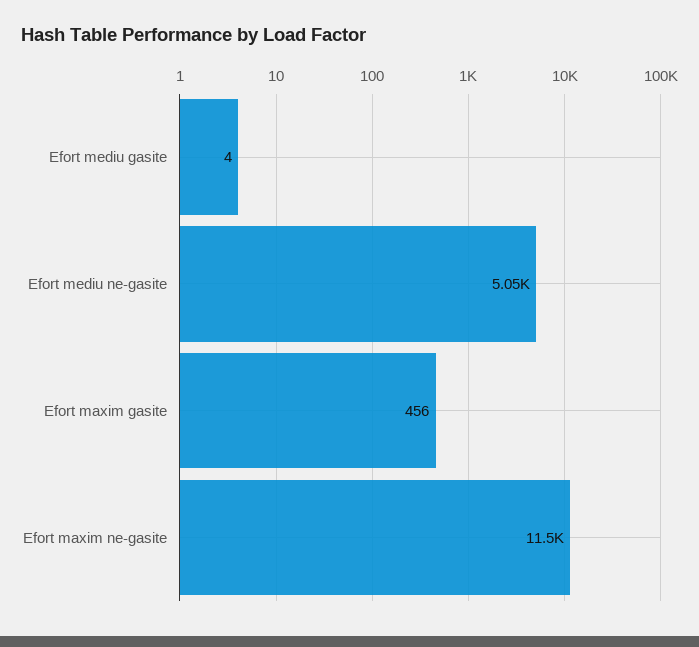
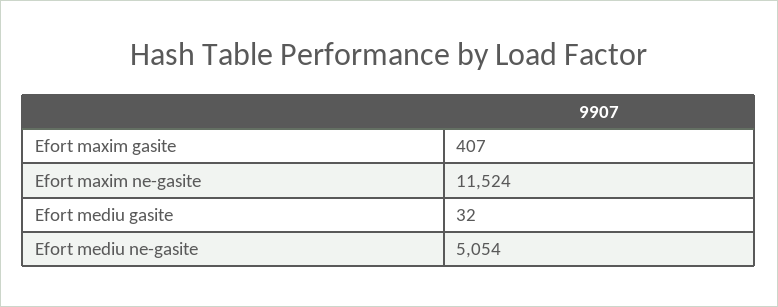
Efort mediu gasite: 4 -> 32
Efort maxim gasite: 456 -> 407

